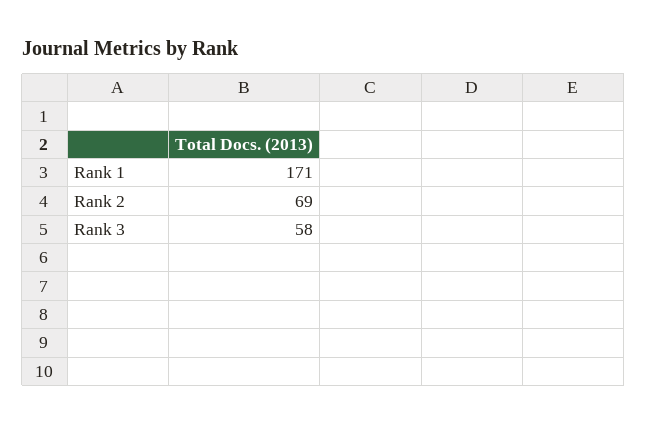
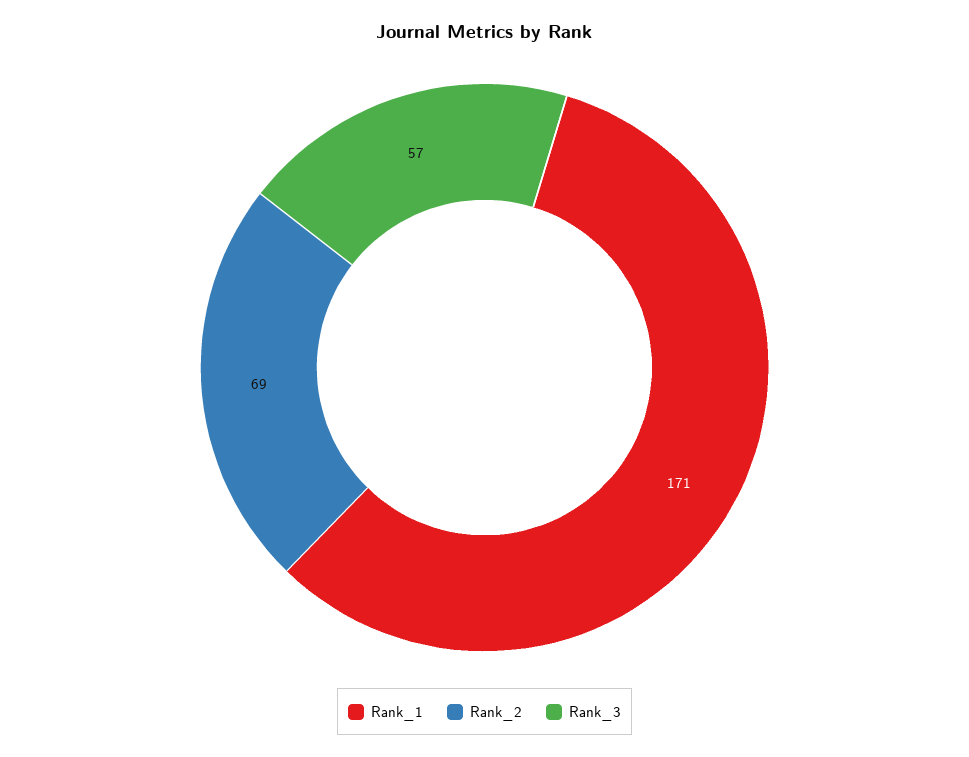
Rank 3: 58 -> 57

